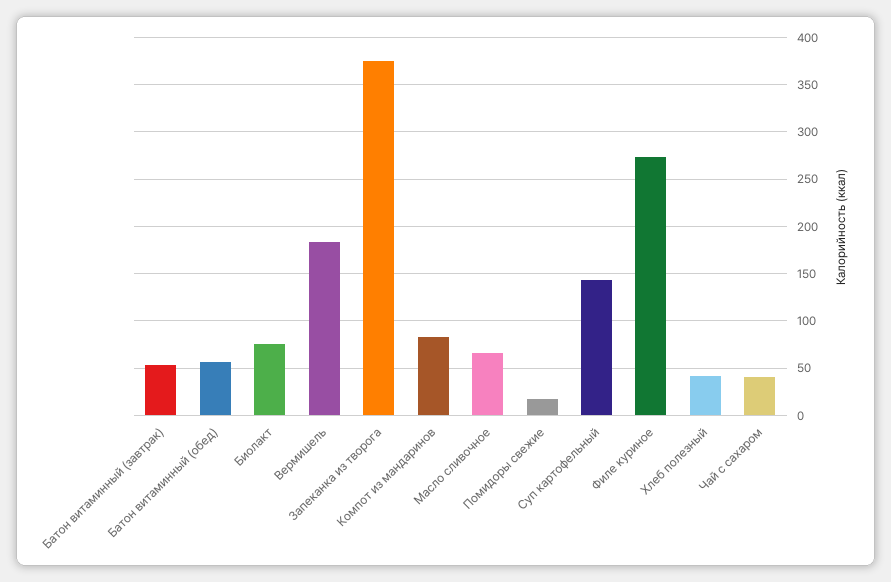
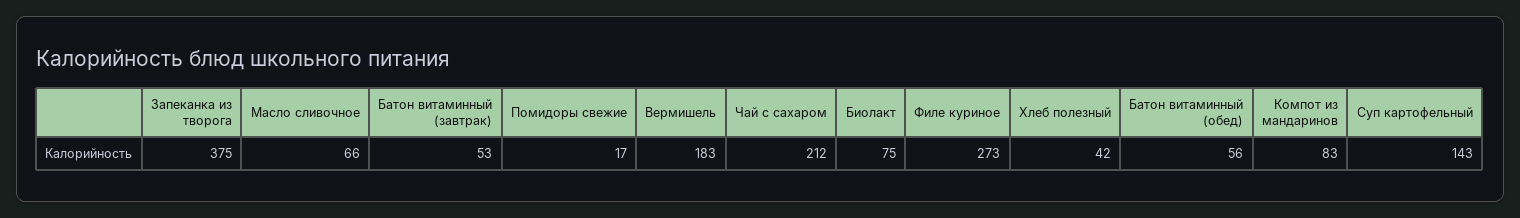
Чай с сахаром: 40 -> 212

